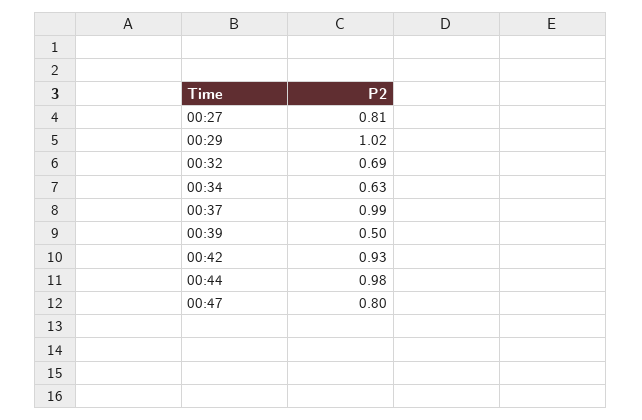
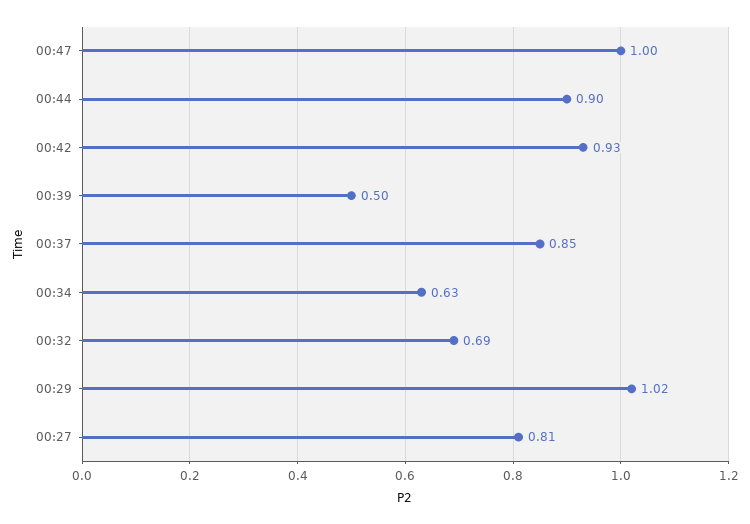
00:37: 0.99 -> 0.85
00:44: 0.98 -> 0.9
00:47: 0.8 -> 1

